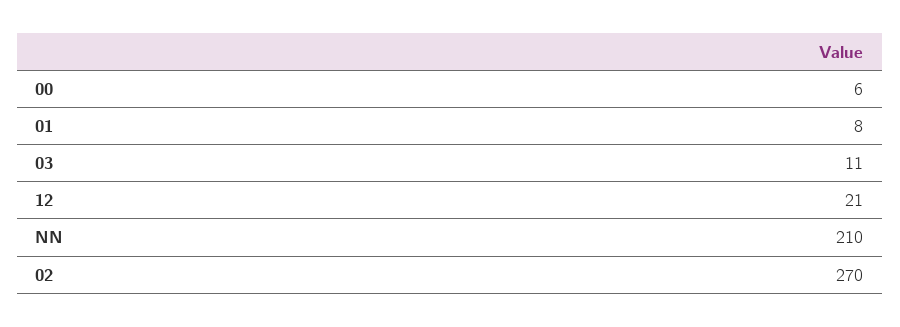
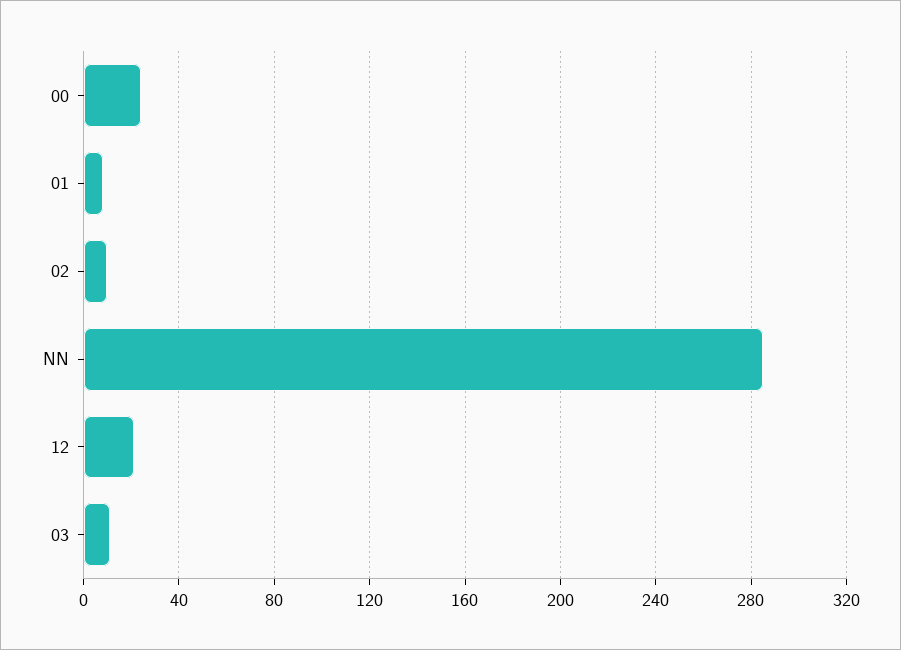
00: 6 -> 25
NN: 210 -> 285
02: 270 -> 10

